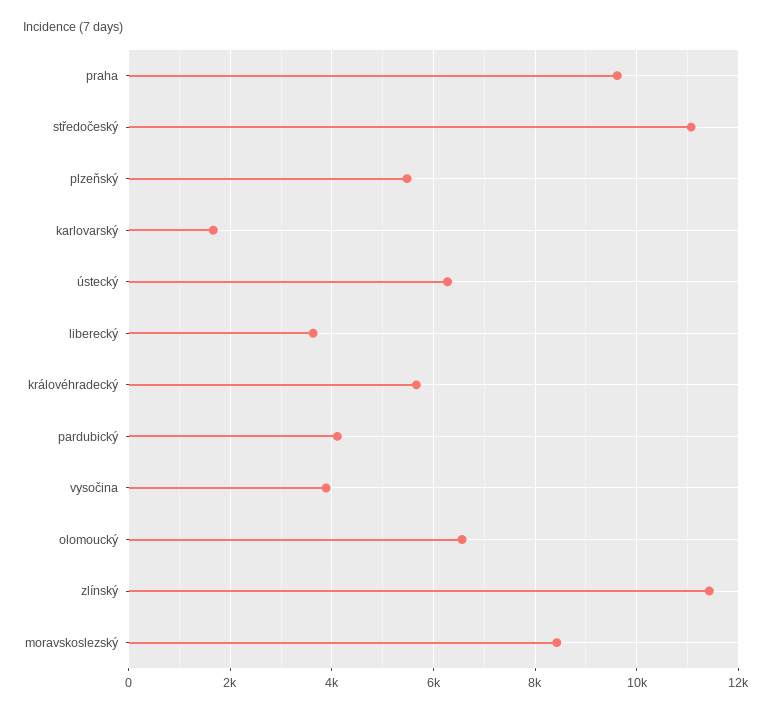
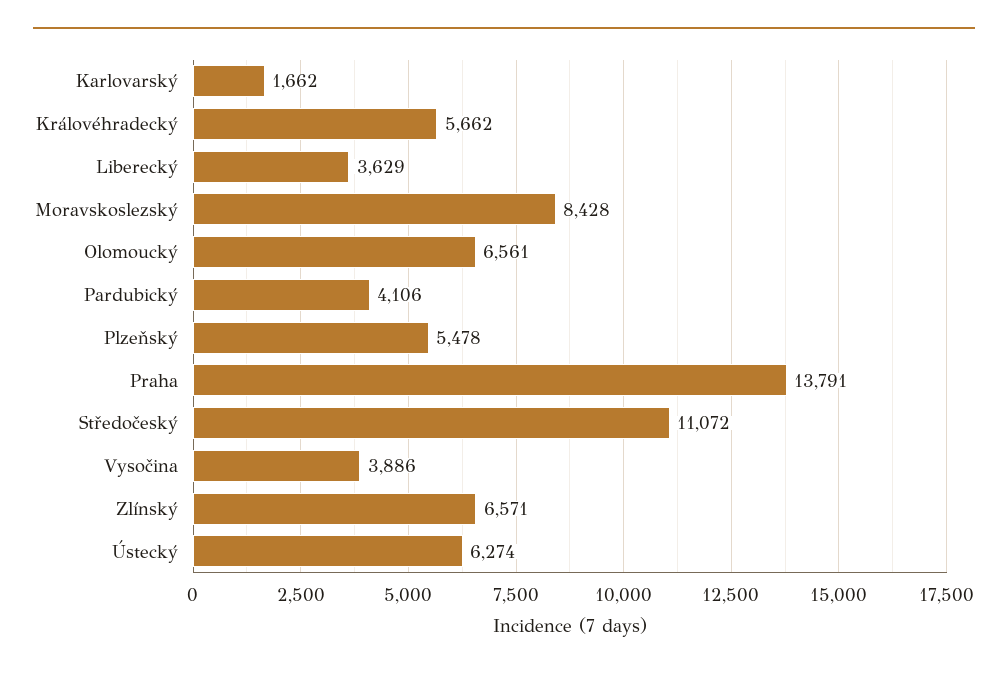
praha: 9600 -> 13791
zlínský: 11400 -> 6571

